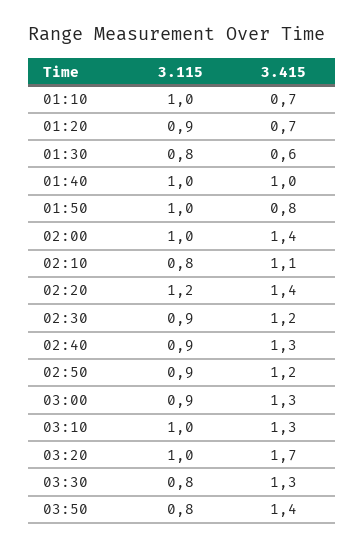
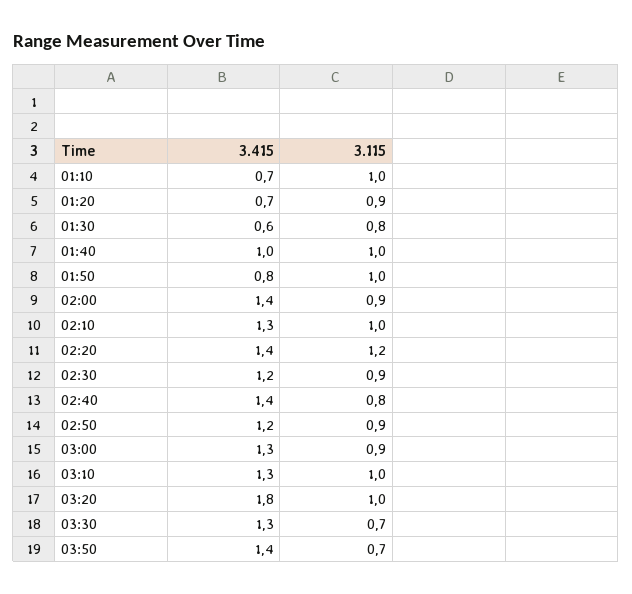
3.115, 02:00: 1 -> 0.9
3.115, 02:10: 0.8 -> 1
3.415, 02:10: 1.1 -> 1.3
3.115, 02:40: 0.9 -> 0.8
3.415, 02:40: 1.3 -> 1.4
3.415, 03:20: 1.7 -> 1.8
3.115, 03:30: 0.8 -> 0.7
3.115, 03:50: 0.8 -> 0.7

